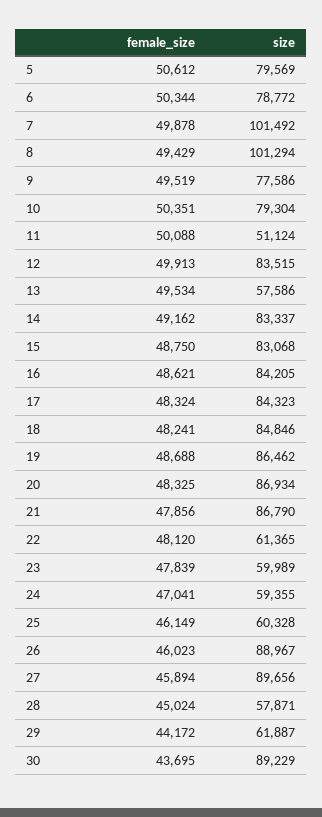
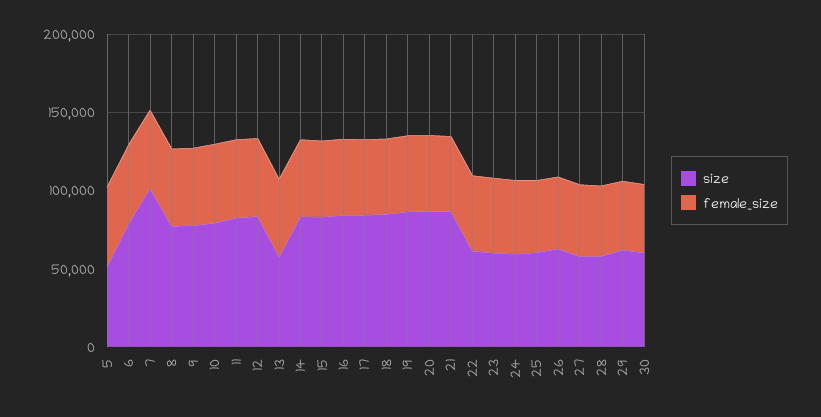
size, 5: 79569 -> 50000
size, 8: 101294 -> 80000
size, 11: 51124 -> 80000
size, 26: 88967 -> 60000
size, 27: 89656 -> 60000
size, 30: 89229 -> 60000

